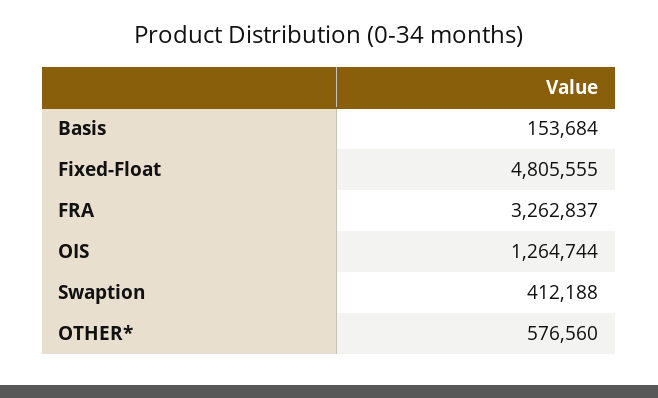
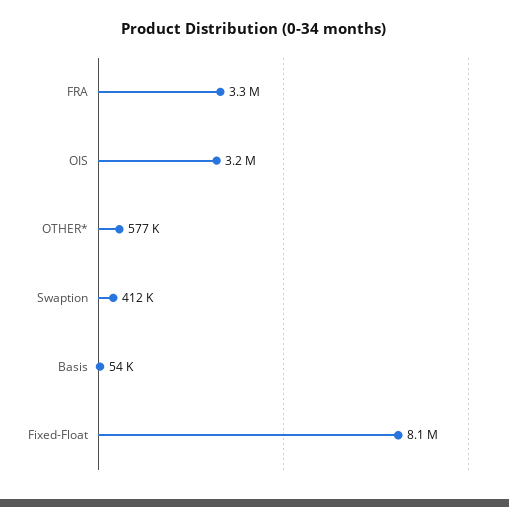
Basis: 153684 -> 54000
Fixed-Float: 4805555 -> 8100000
OIS: 1264744 -> 3200000

